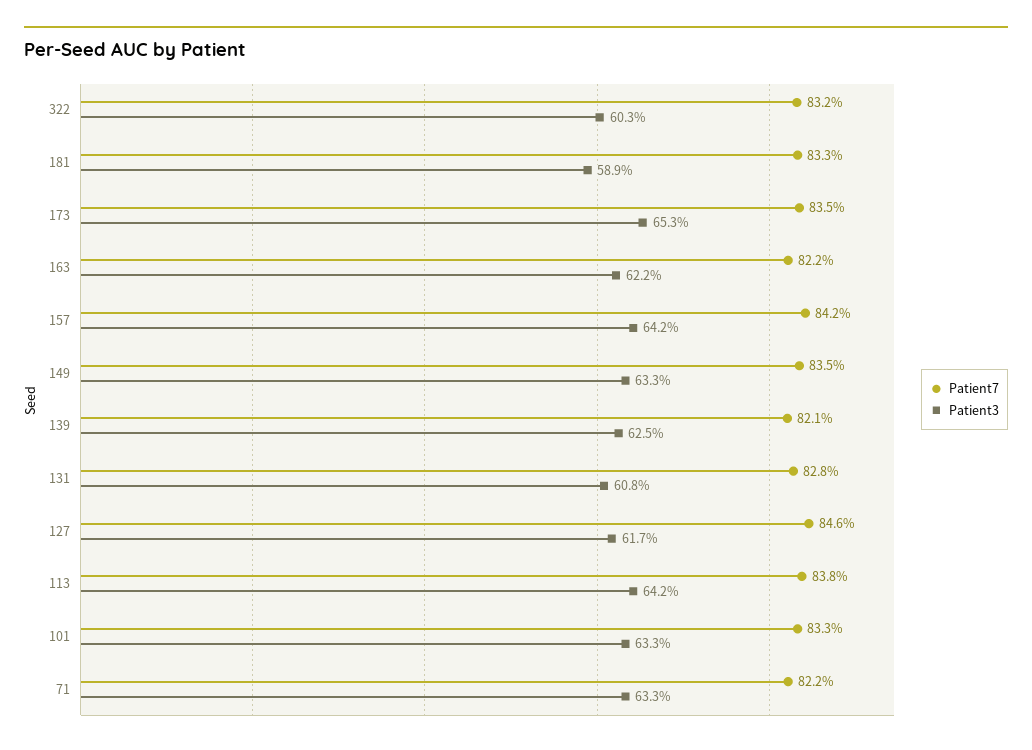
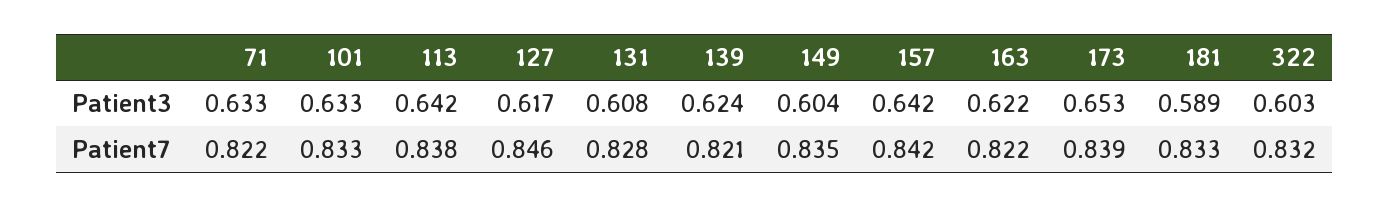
Patient7, 173: 0.835 -> 0.839
Patient3, 149: 0.633 -> 0.604
Patient3, 139: 0.625 -> 0.624

